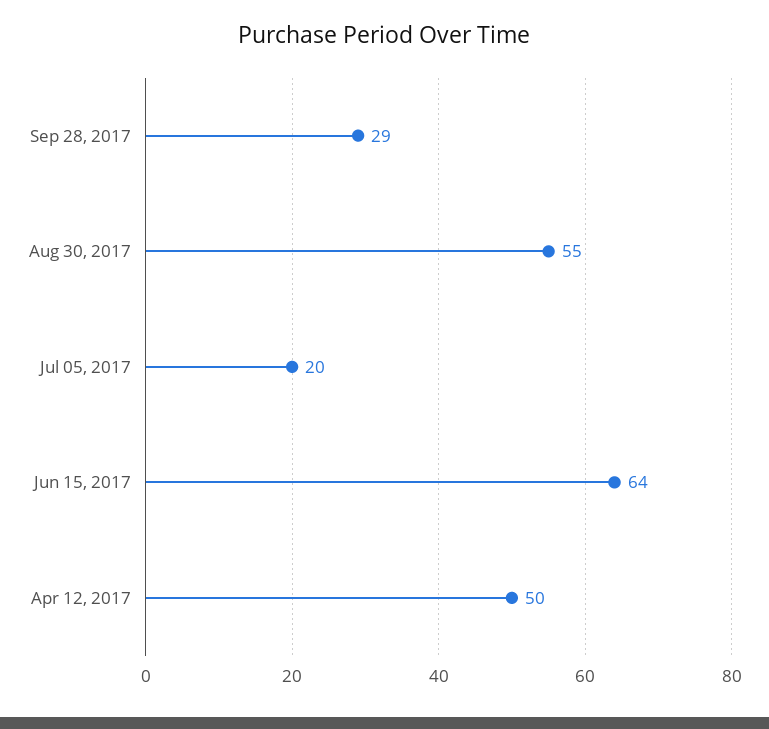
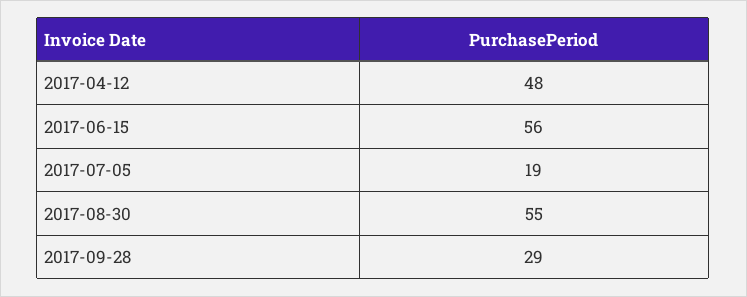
Jul 05, 2017: 20 -> 19
Jun 15, 2017: 64 -> 56
Apr 12, 2017: 50 -> 48

